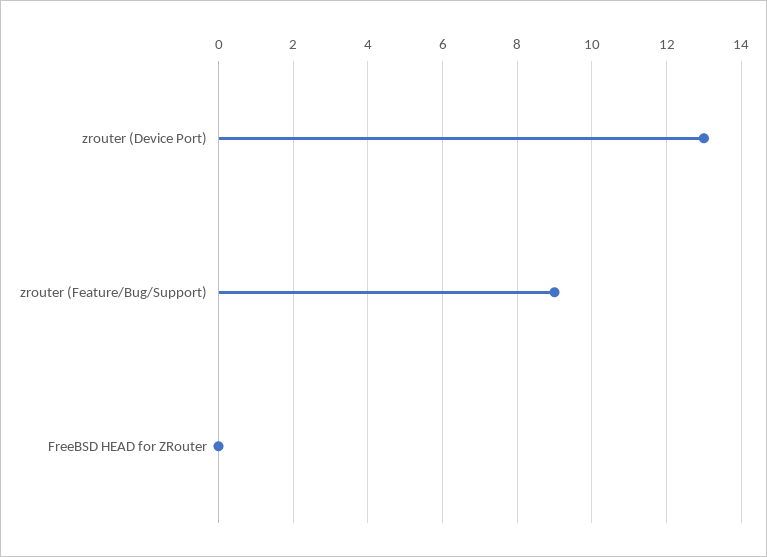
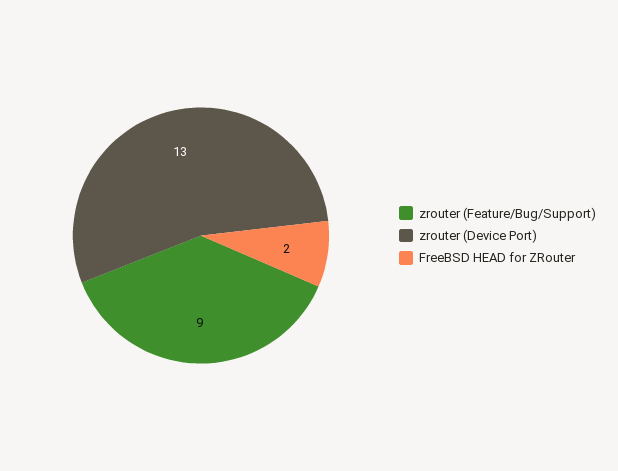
FreeBSD HEAD for ZRouter: 0 -> 2

